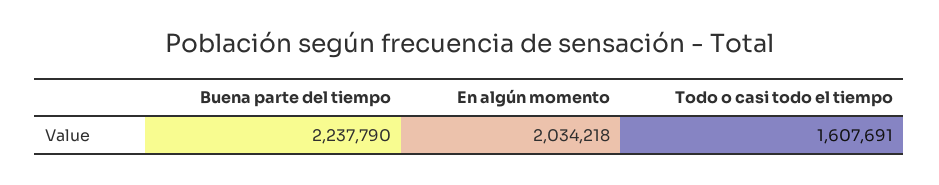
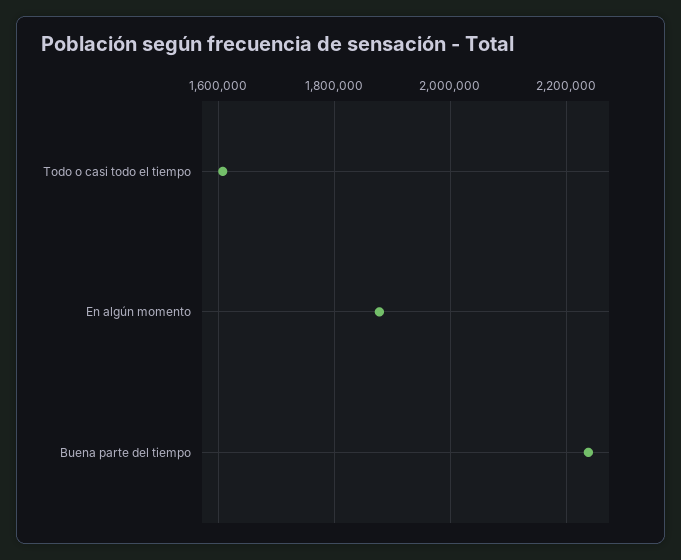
En algún momento: 2034218 -> 1880000

